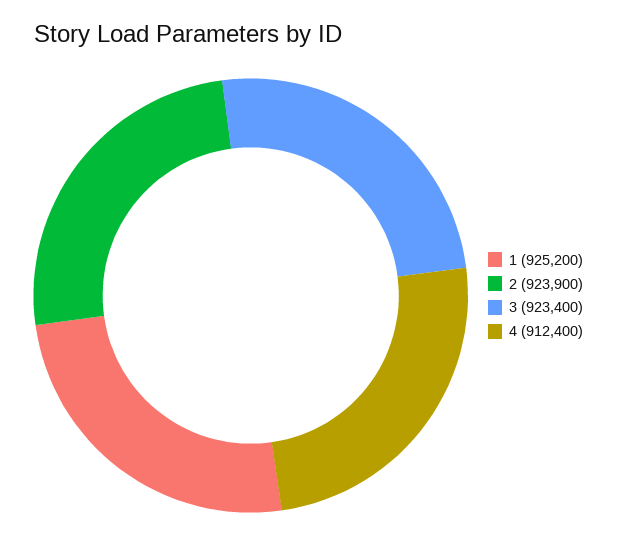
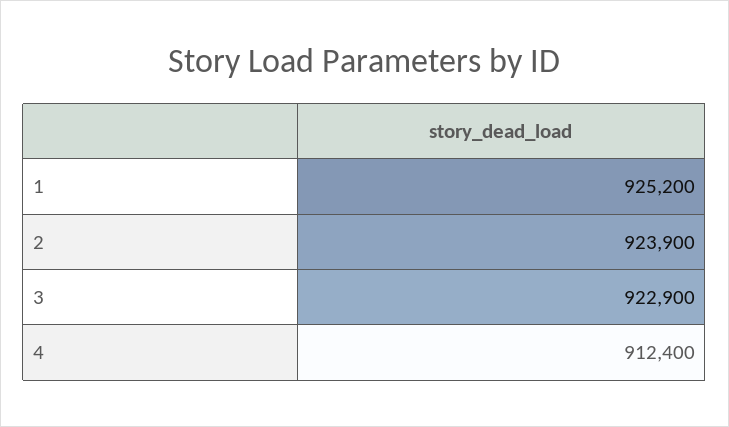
3: 923400 -> 922900

